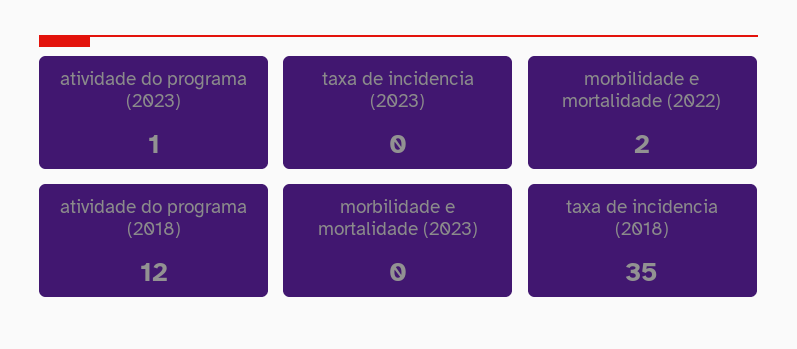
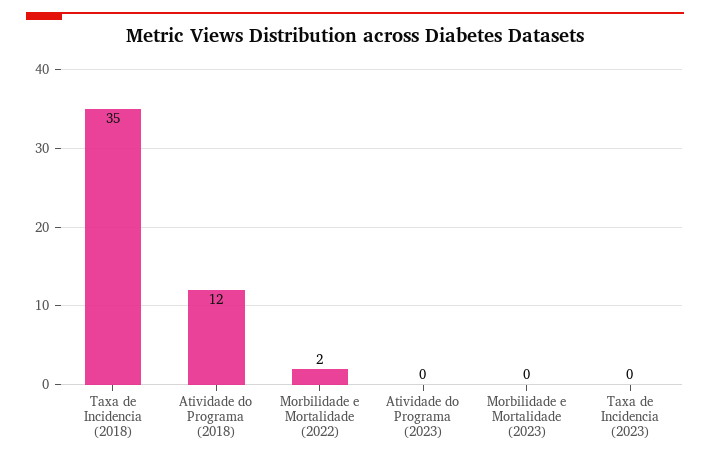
atividade do programa (2023): 1 -> 0

